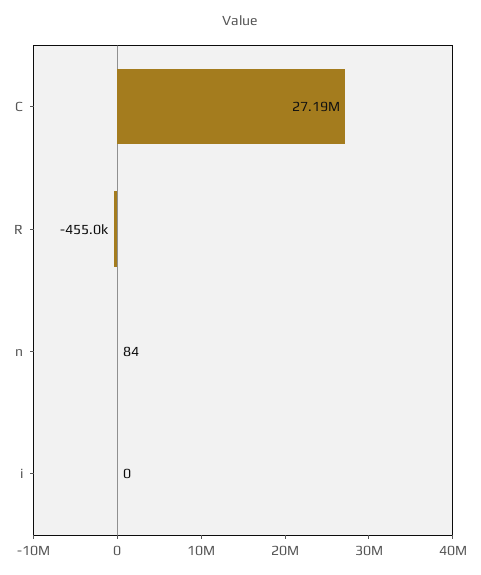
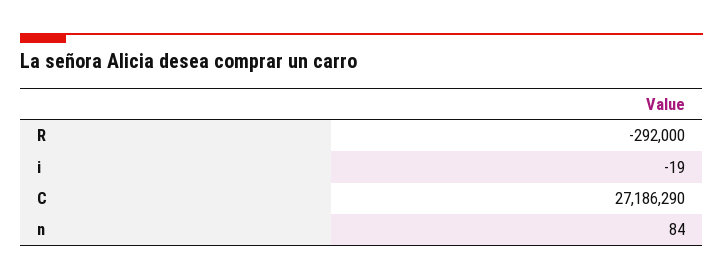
R: -455000 -> -292000
i: 0 -> -19

